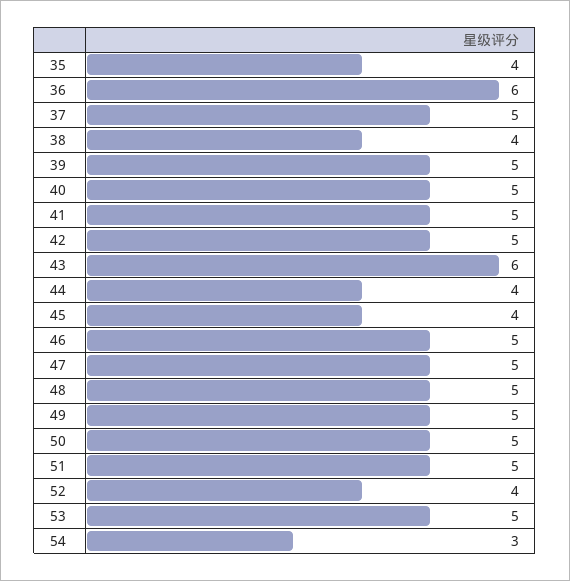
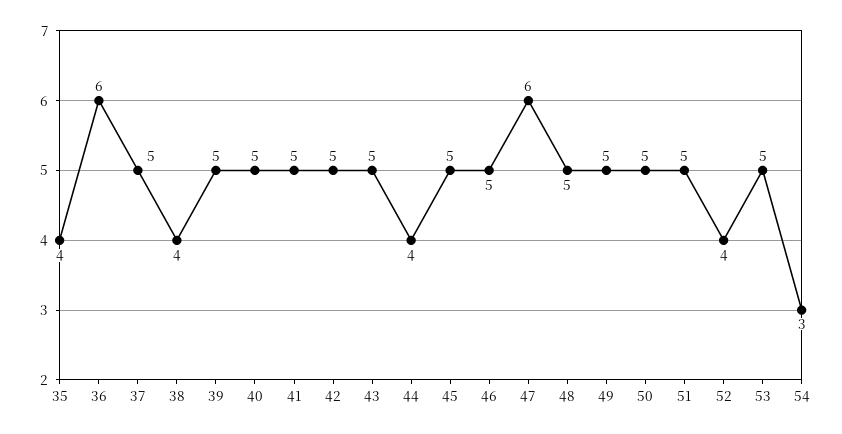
43: 6 -> 5
45: 4 -> 5
47: 5 -> 6

